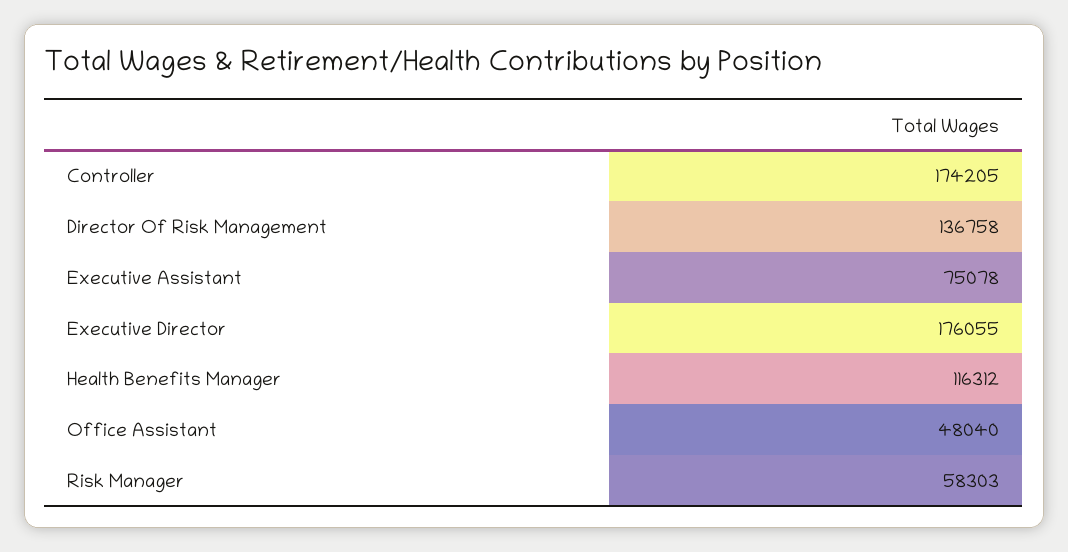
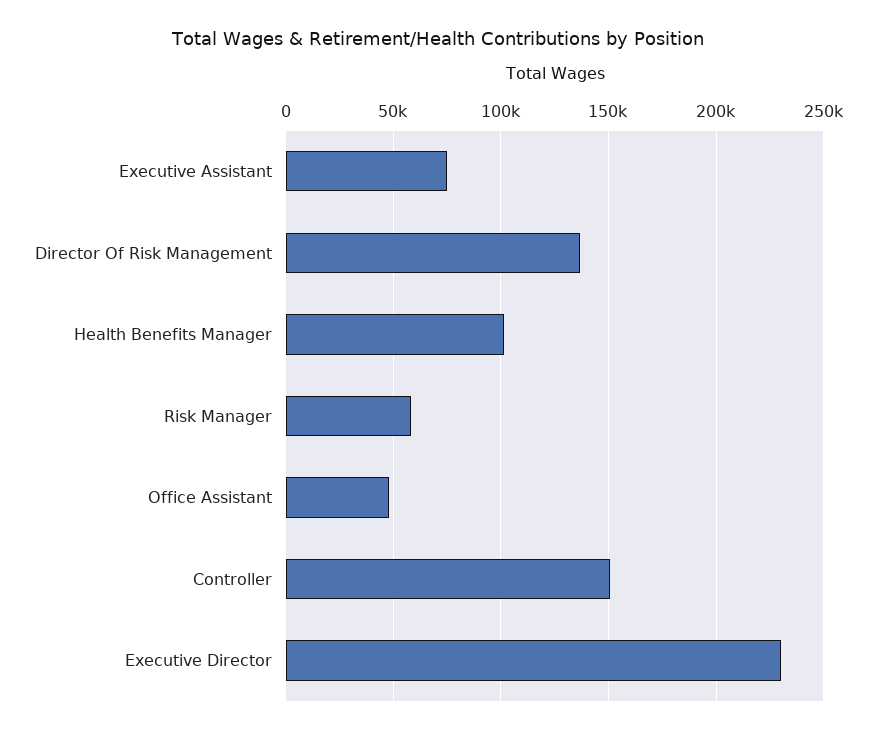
Controller: 174205 -> 150000
Executive Director: 176055 -> 230000
Health Benefits Manager: 116312 -> 100000

